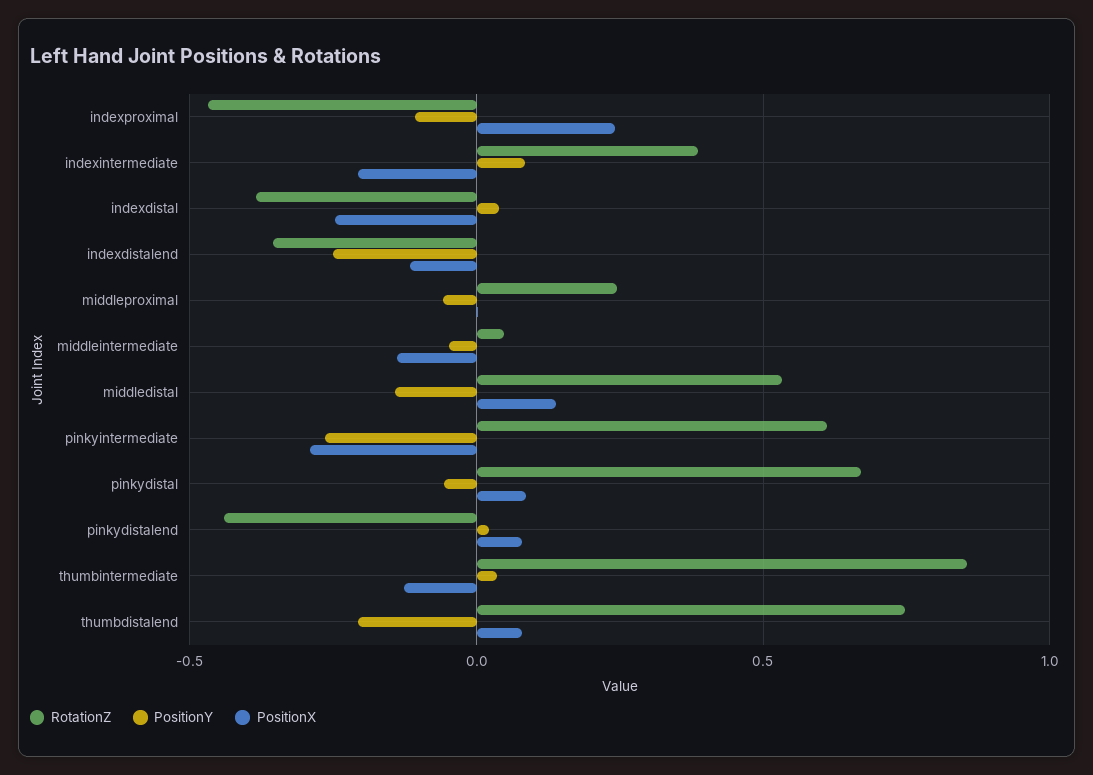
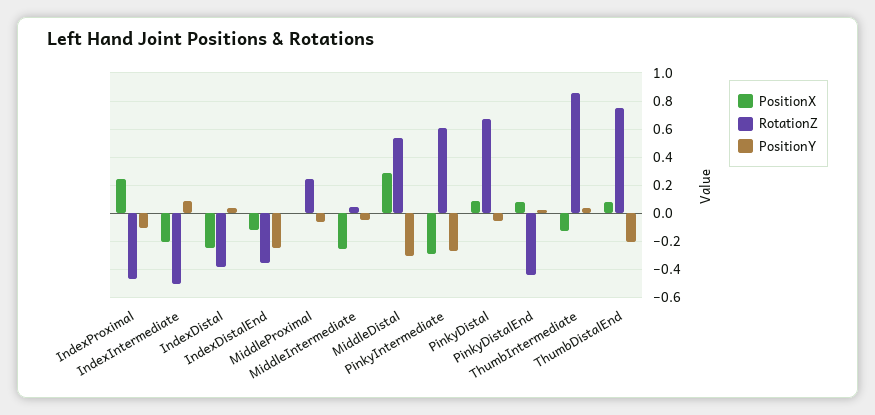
RotationZ, indexintermediate: 0.4 -> -0.5
PositionX, middleintermediate: -0.15 -> -0.25
PositionY, middledistal: -0.15 -> -0.3
PositionX, middledistal: 0.15 -> 0.3

